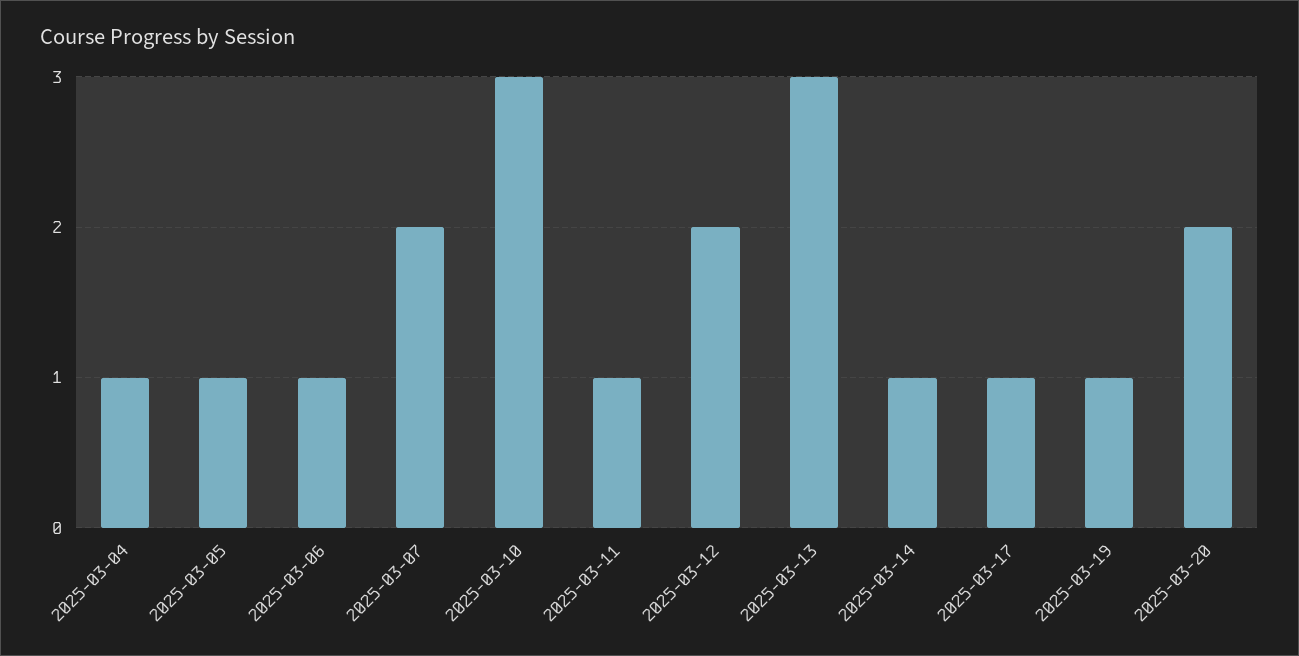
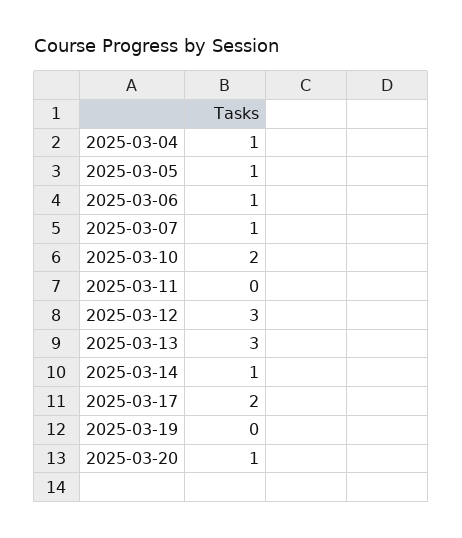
2025-03-07: 2 -> 1
2025-03-10: 3 -> 2
2025-03-11: 1 -> 0
2025-03-12: 2 -> 3
2025-03-17: 1 -> 2
2025-03-19: 1 -> 0
2025-03-20: 2 -> 1

